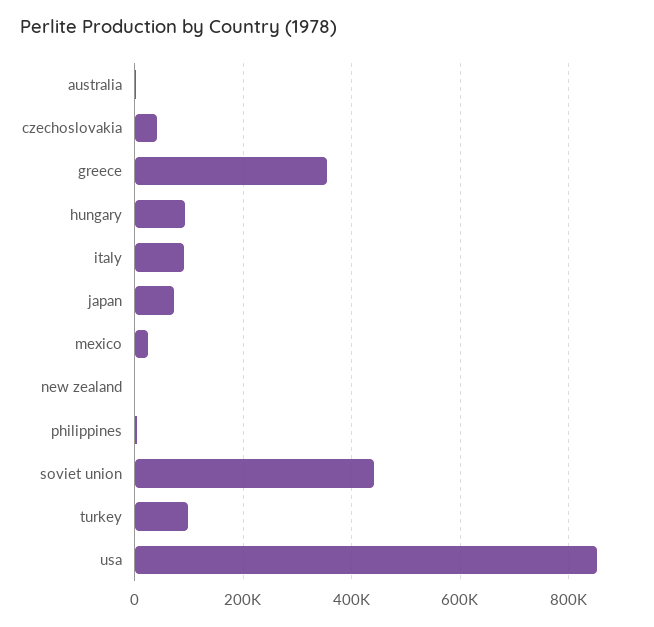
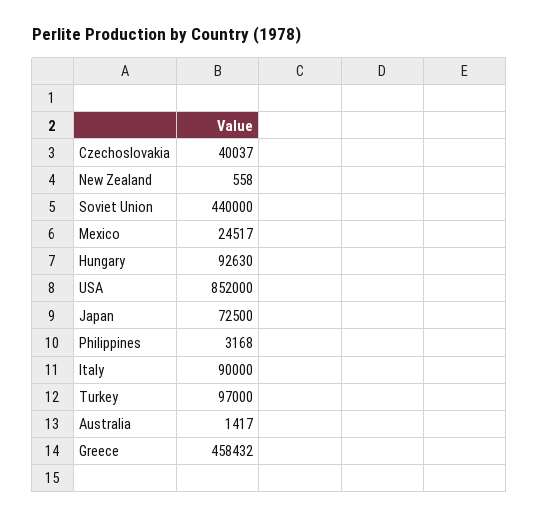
greece: 360000 -> 458432

